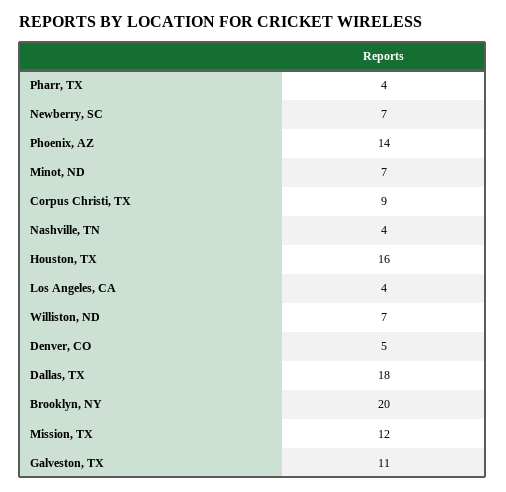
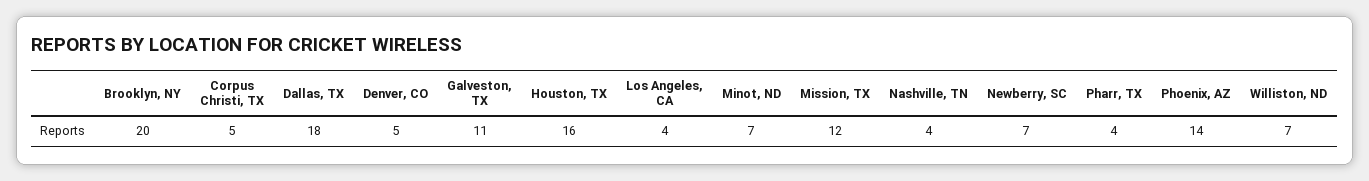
Corpus Christi, TX: 9 -> 5

